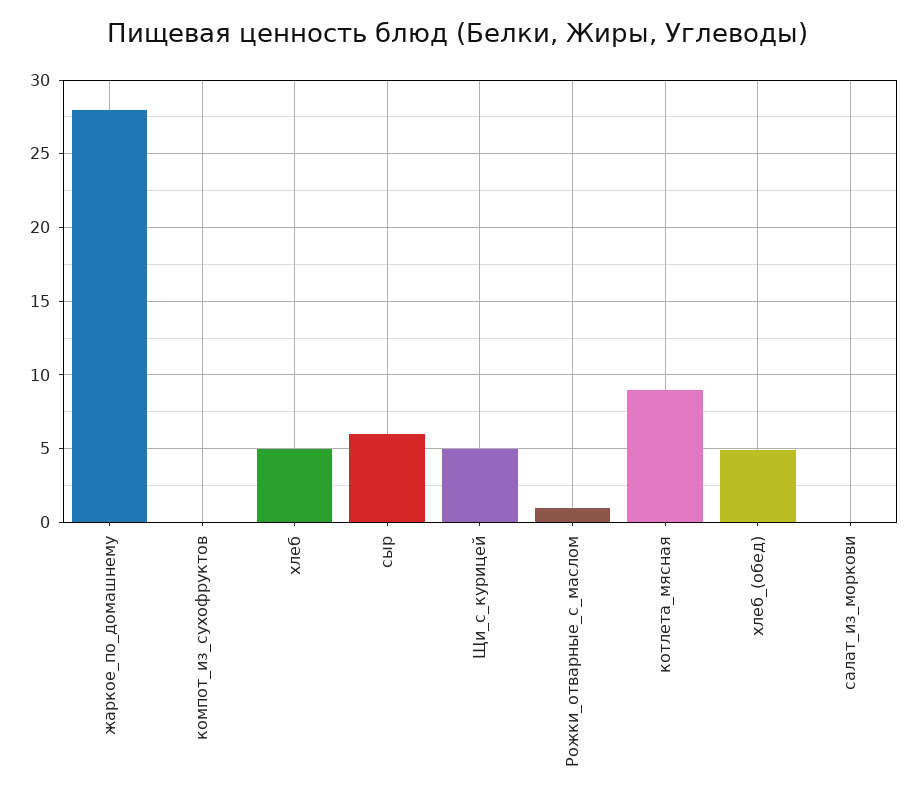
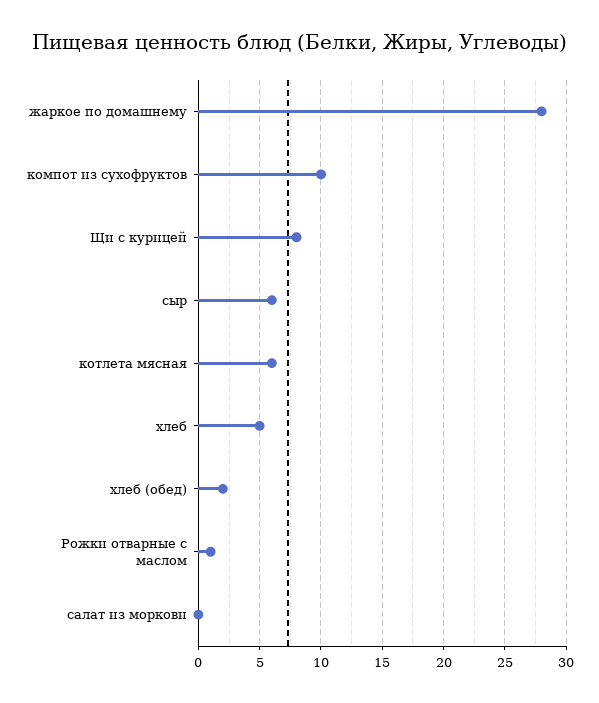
компот_из_сухофруктов: 0 -> 10
Щи_с_курицей: 5 -> 8
котлета_мясная: 9 -> 6
хлеб_(обед): 5 -> 2

